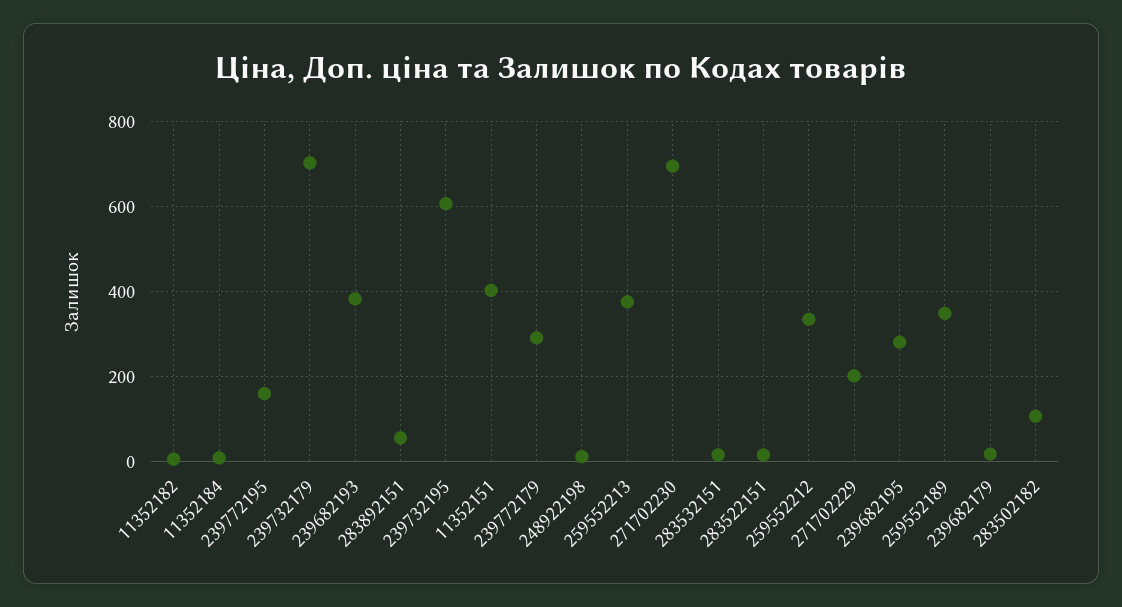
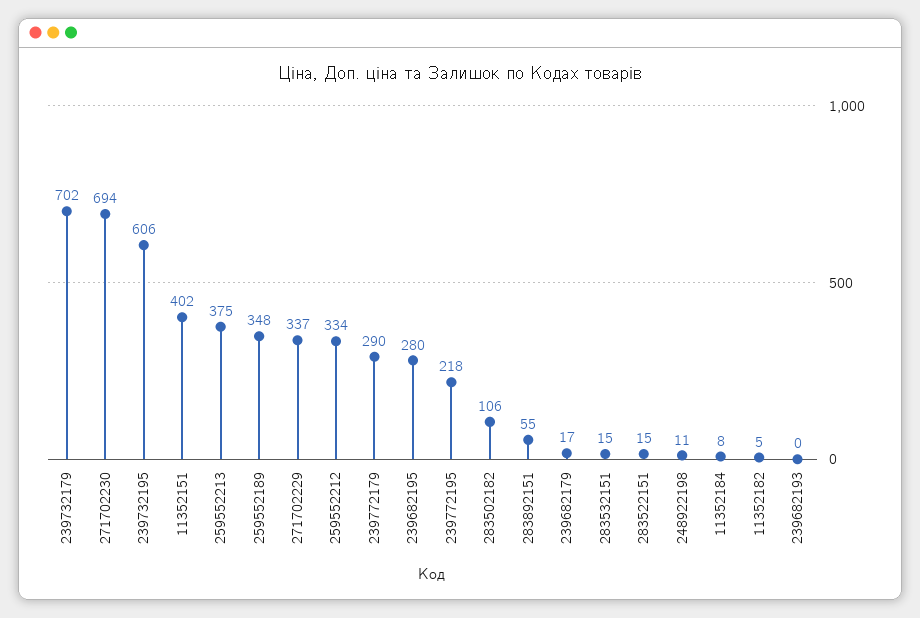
239772195: 160 -> 218
239682193: 380 -> 0
271702229: 200 -> 337

